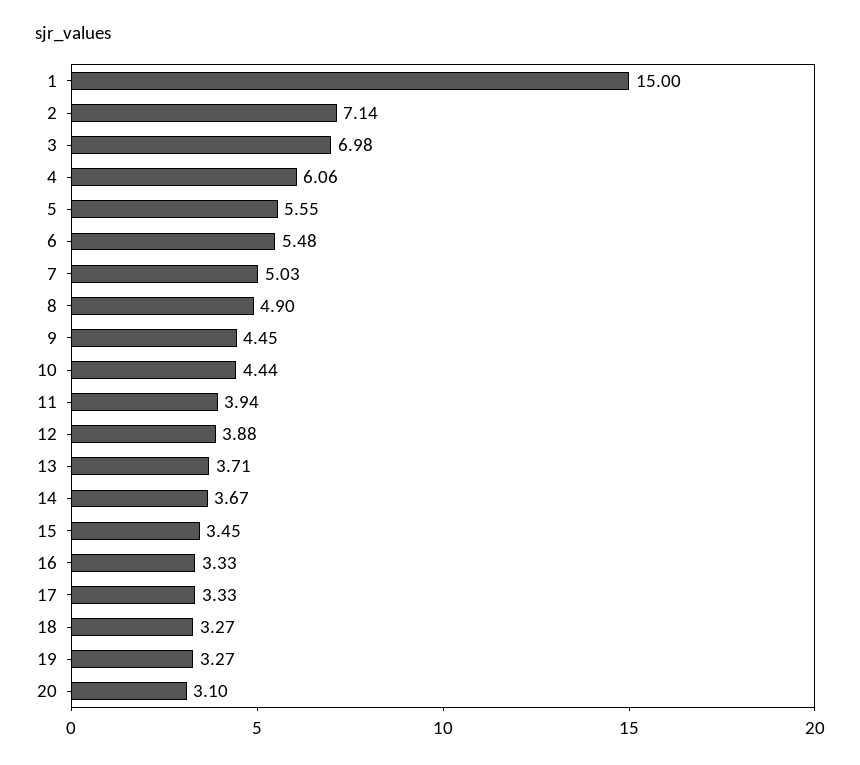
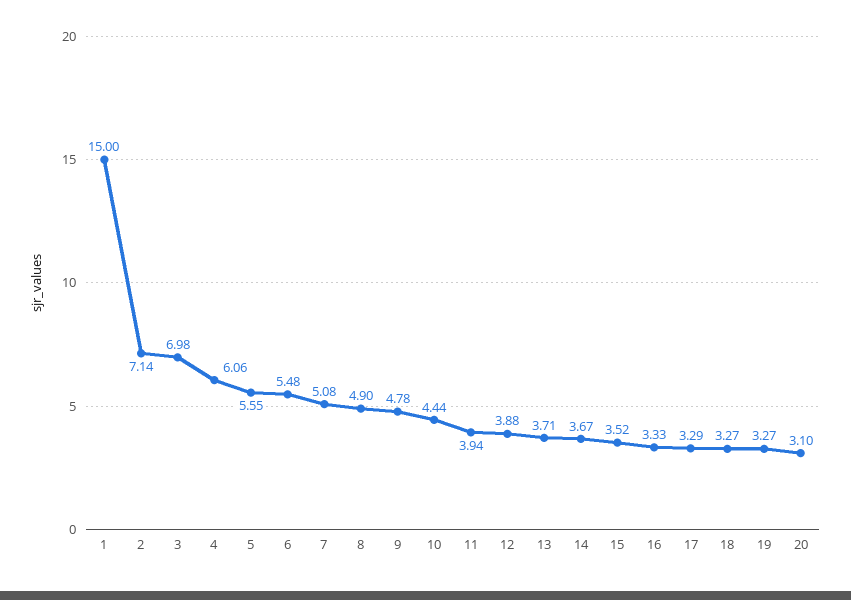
7: 5.03 -> 5.08
9: 4.45 -> 4.78
15: 3.45 -> 3.52
17: 3.33 -> 3.29

